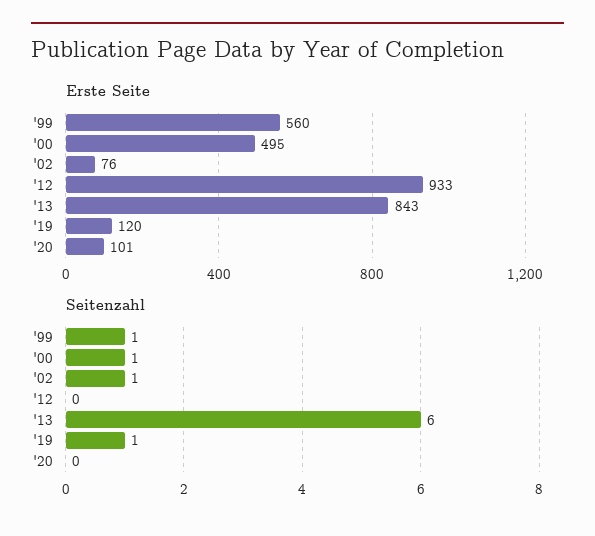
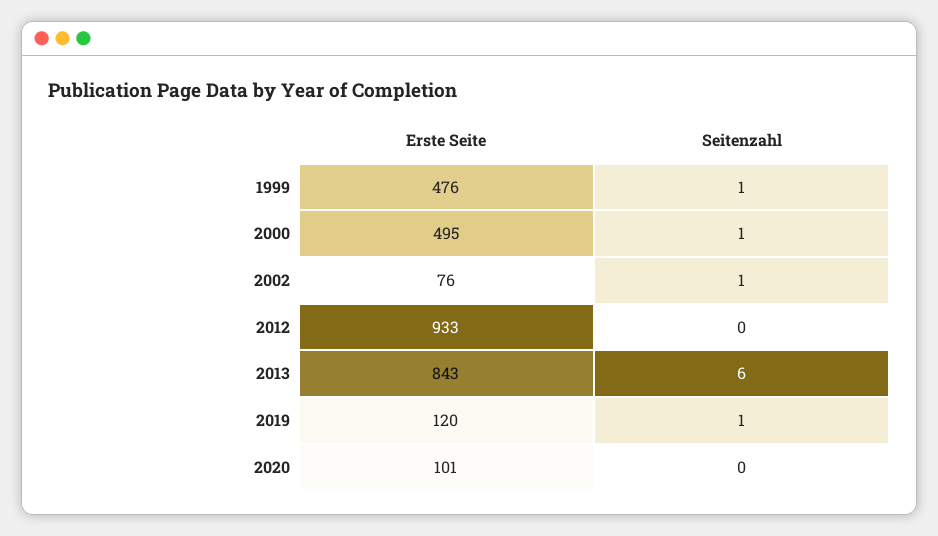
Erste Seite, '99: 560 -> 476

